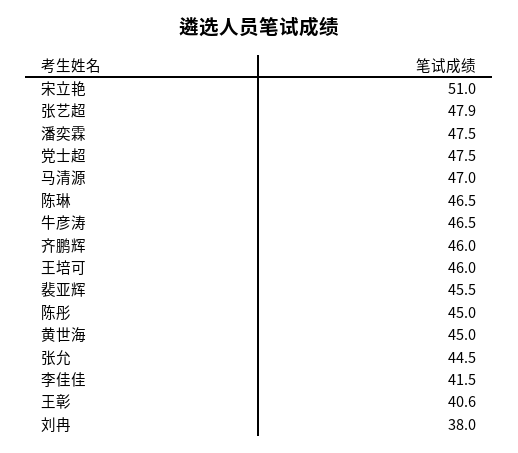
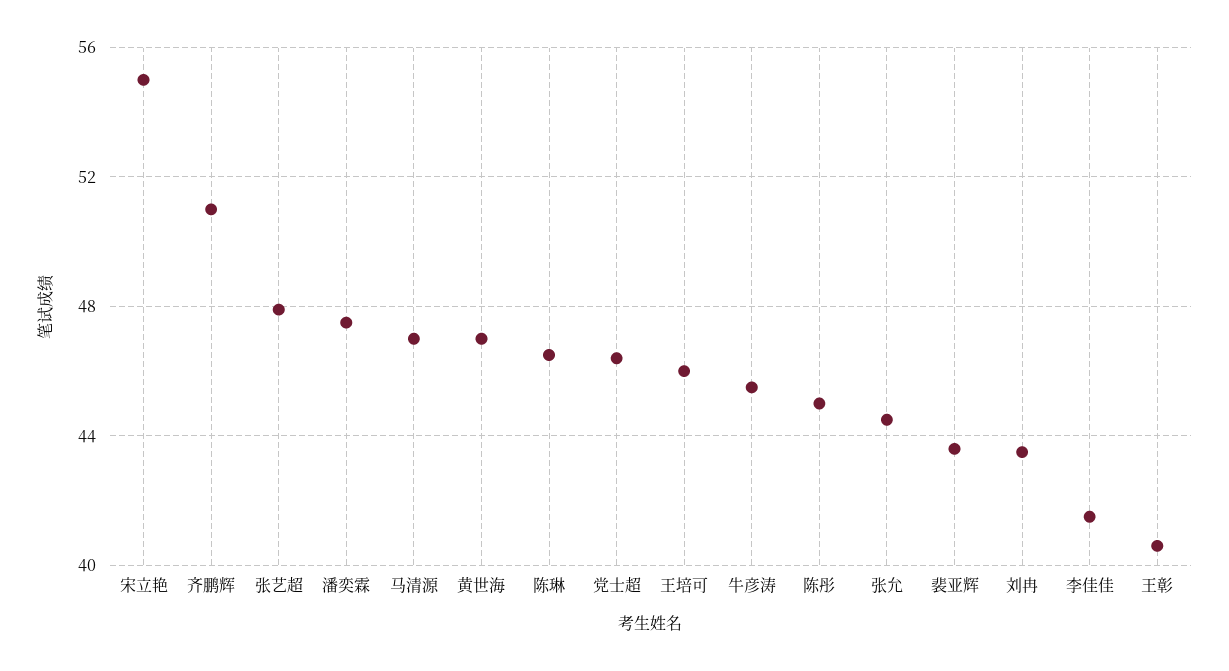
宋立艳: 51 -> 55
党士超: 47.5 -> 46.5
牛彦涛: 46.5 -> 45.5
齐鹏辉: 46 -> 51
裴亚辉: 45.5 -> 43.5
黄世海: 45 -> 47
刘冉: 38 -> 43.5

